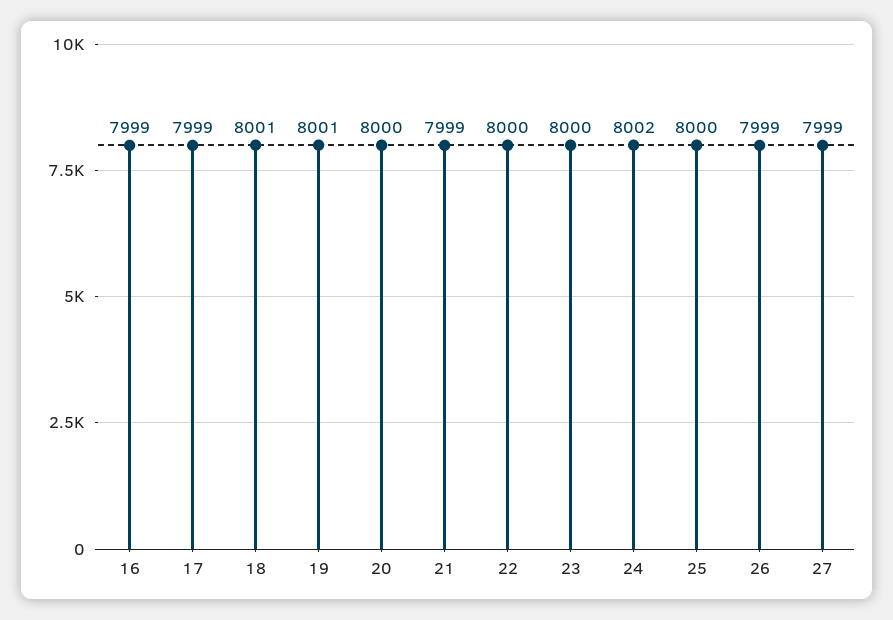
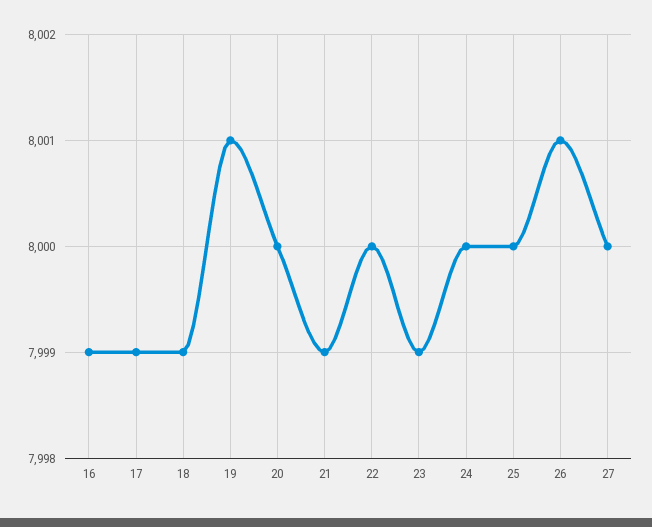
18: 8001 -> 7999
23: 8000 -> 7999
24: 8002 -> 8000
26: 7999 -> 8001
27: 7999 -> 8000

